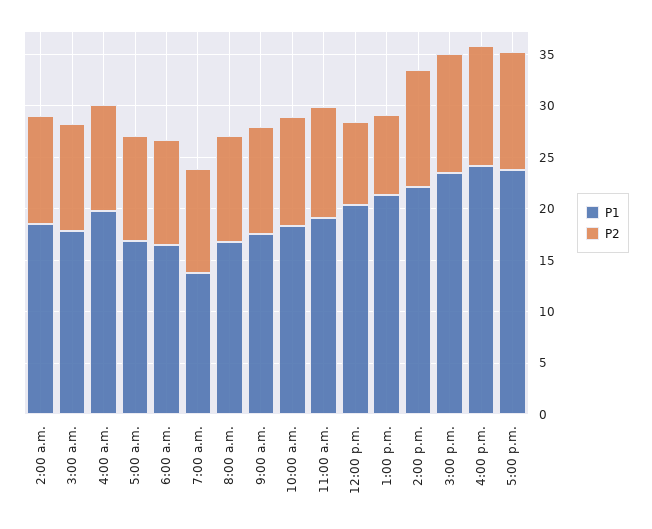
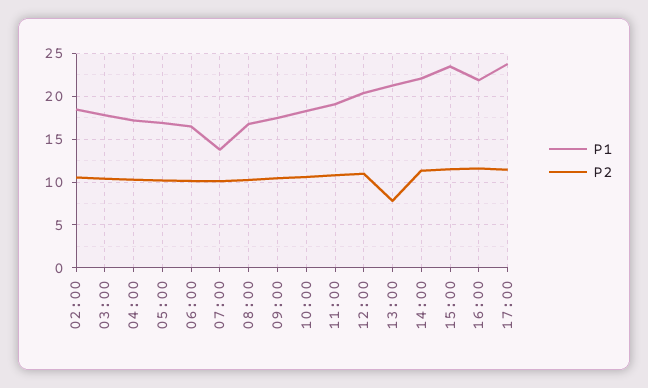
P1, 4:00 a.m.: 20 -> 17
P2, 12:00 p.m.: 8 -> 11
P1, 4:00 p.m.: 24 -> 22

